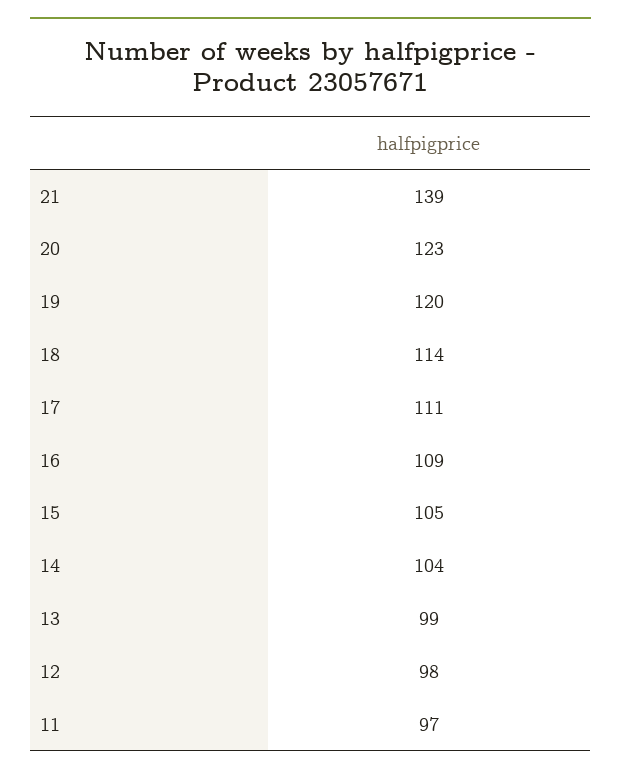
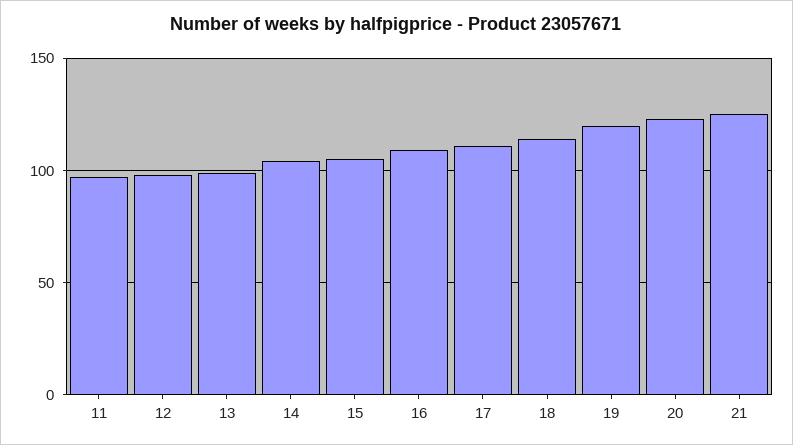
21: 139 -> 125

